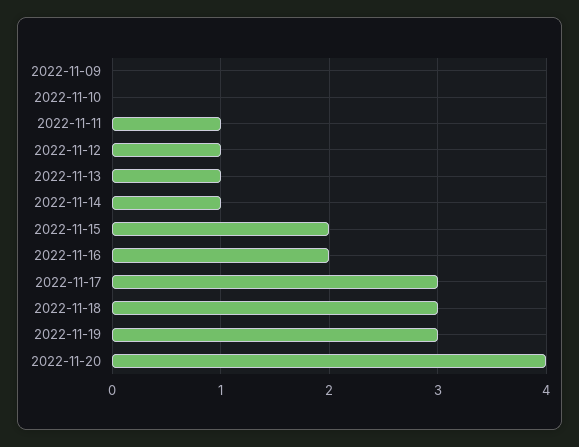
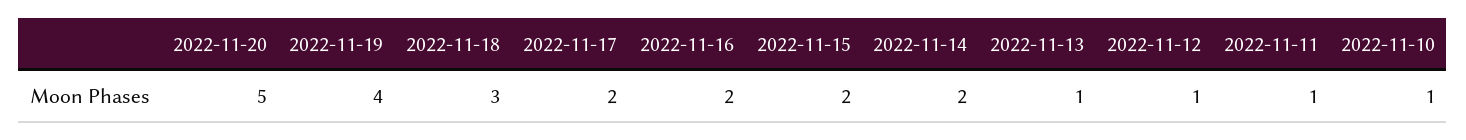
2022-11-09: 0 -> none
2022-11-10: 0 -> 1
2022-11-14: 1 -> 2
2022-11-17: 3 -> 2
2022-11-19: 3 -> 4
2022-11-20: 4 -> 5

